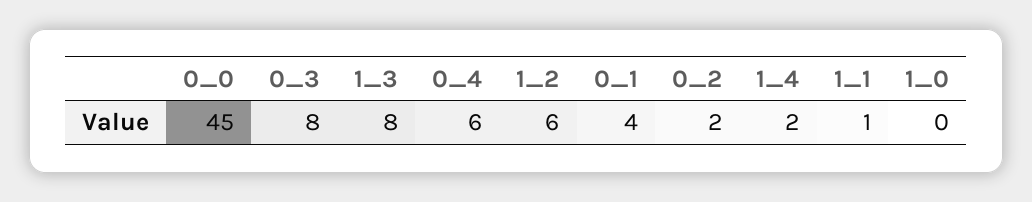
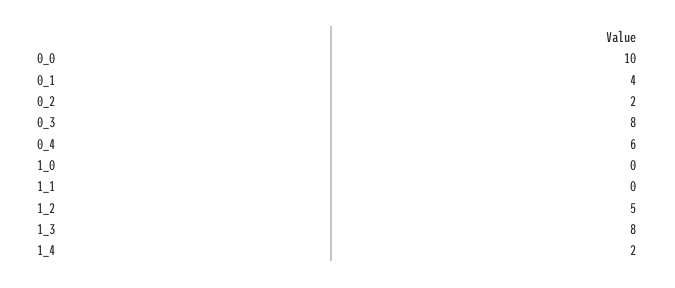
0_0: 45 -> 10
1_2: 6 -> 5
1_1: 1 -> 0

